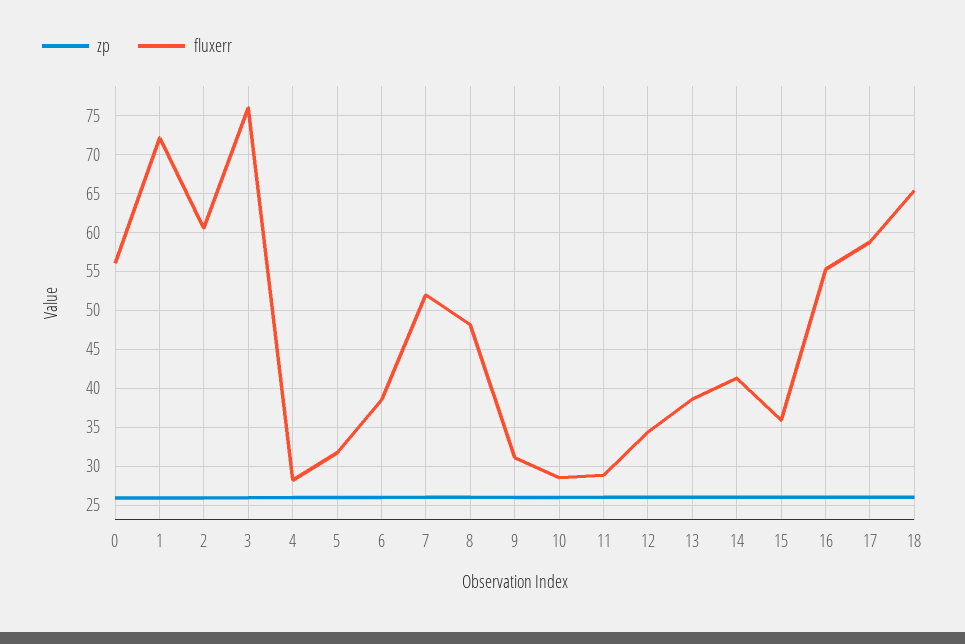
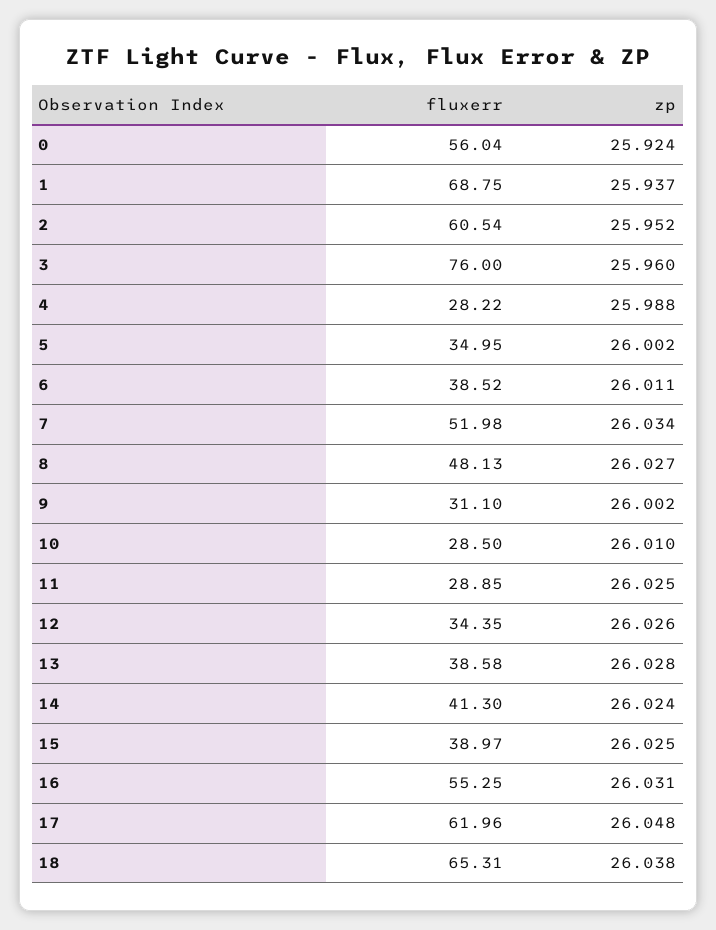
fluxerr, 1: 72 -> 68.75
fluxerr, 5: 32 -> 34.95
fluxerr, 15: 36 -> 38.97
fluxerr, 17: 59 -> 61.96

